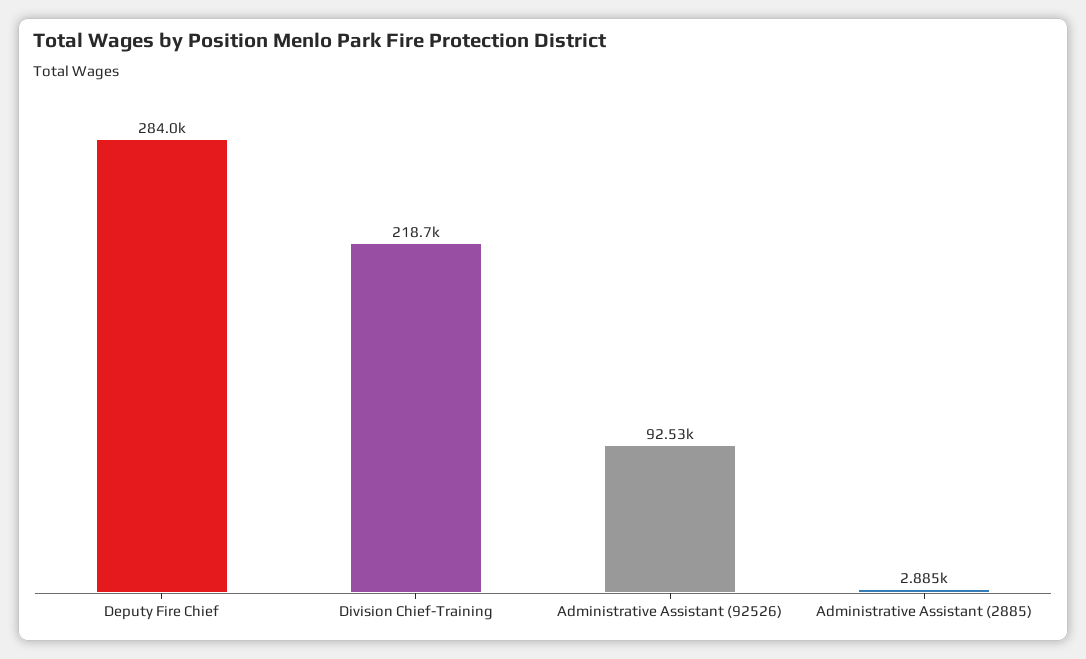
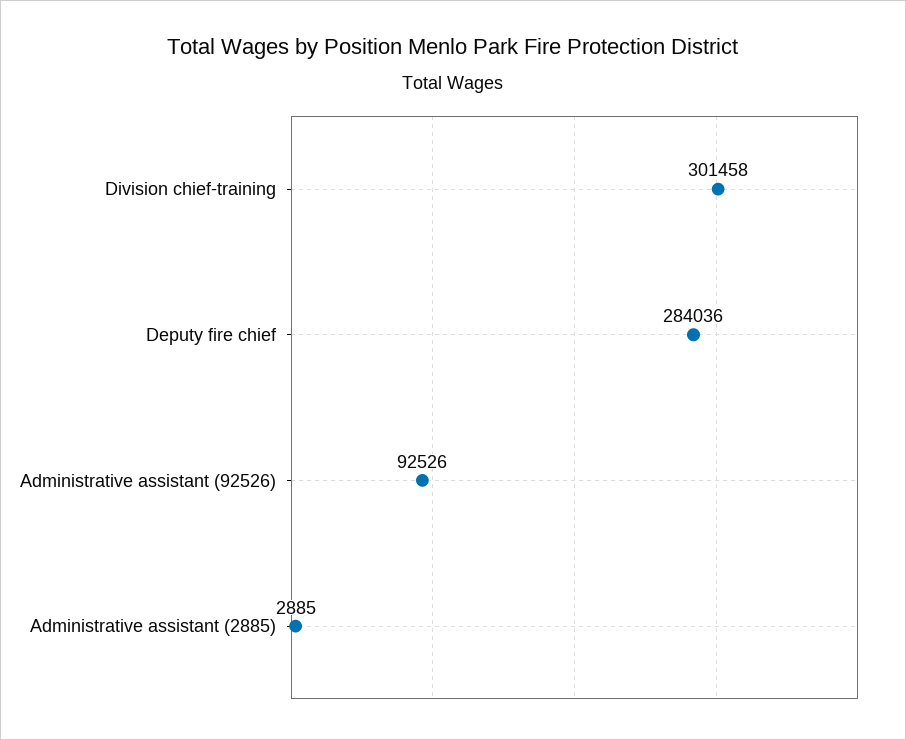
Division Chief-Training: 218700 -> 301458

